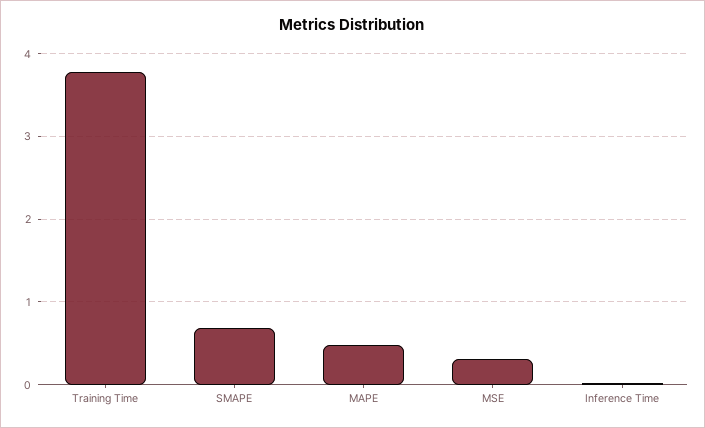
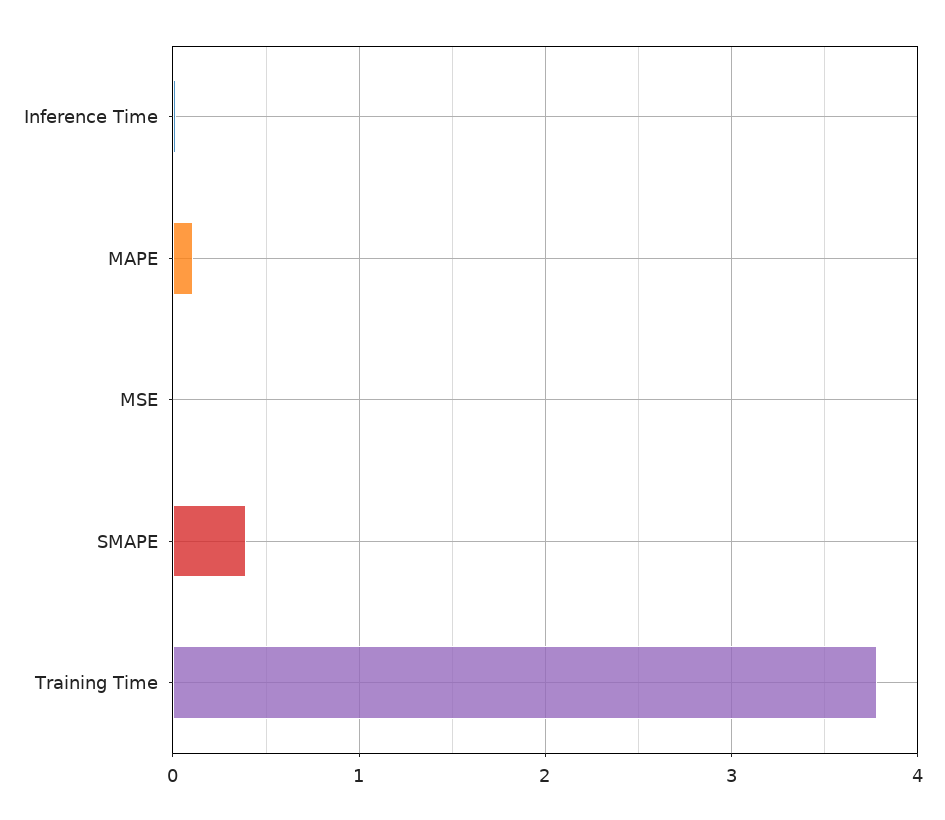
SMAPE: 0.7 -> 0.4
MAPE: 0.5 -> 0.1
MSE: 0.3 -> 0

